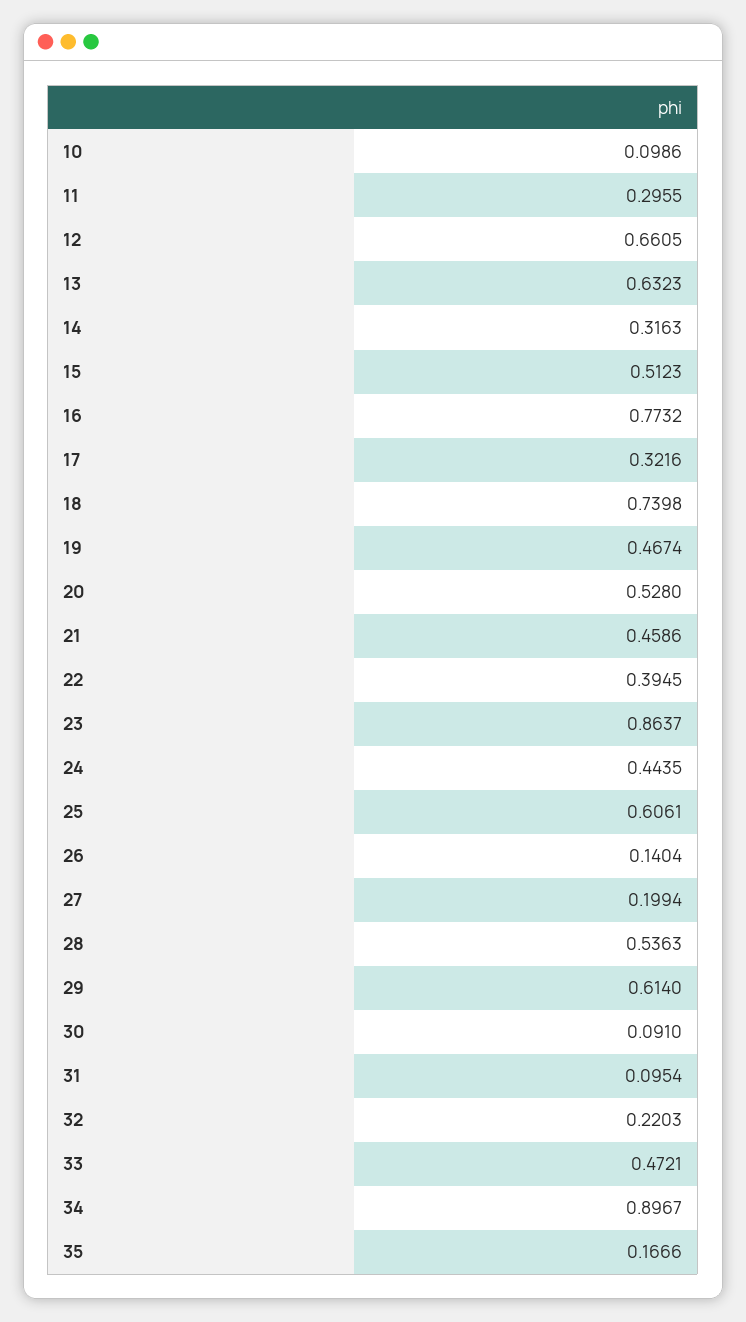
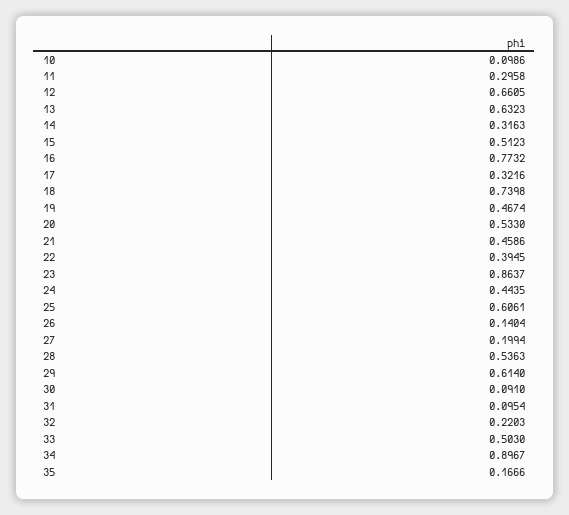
11: 0.2955 -> 0.2958
20: 0.528 -> 0.533
33: 0.4721 -> 0.503

